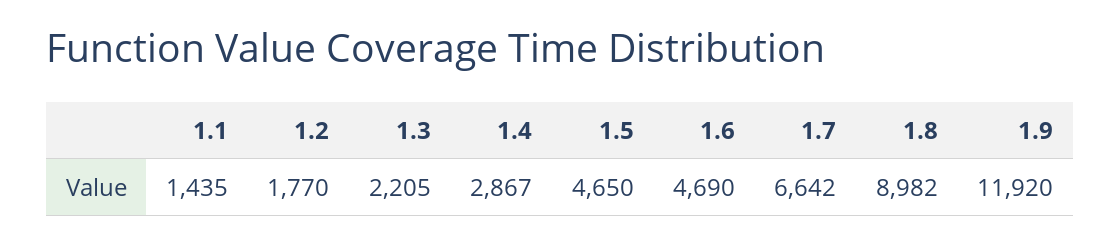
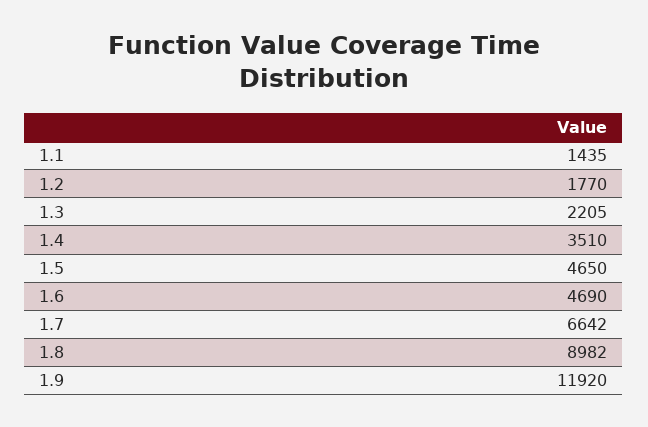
1.4: 2867 -> 3510

